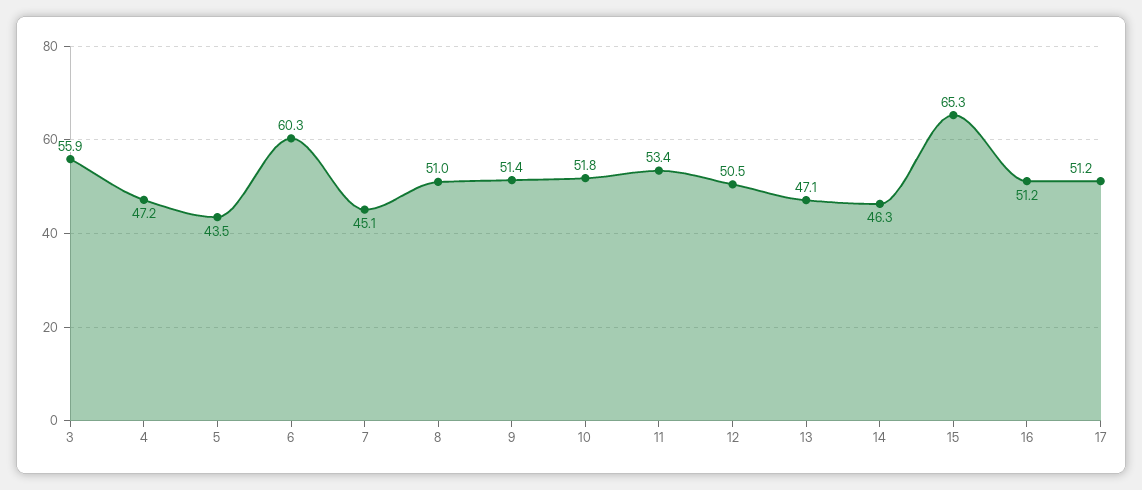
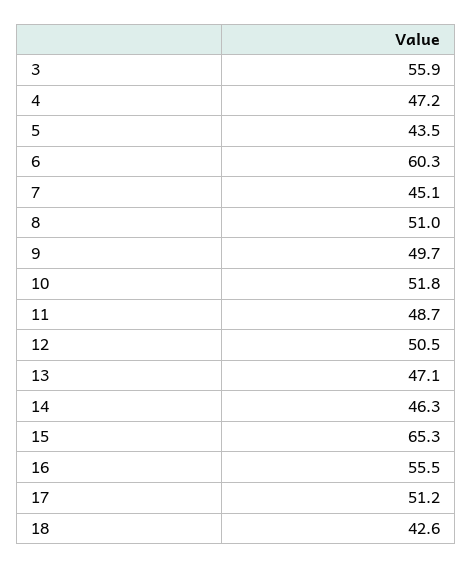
9: 51.4 -> 49.7
11: 53.4 -> 48.7
16: 51.2 -> 55.5
18: none -> 42.6

